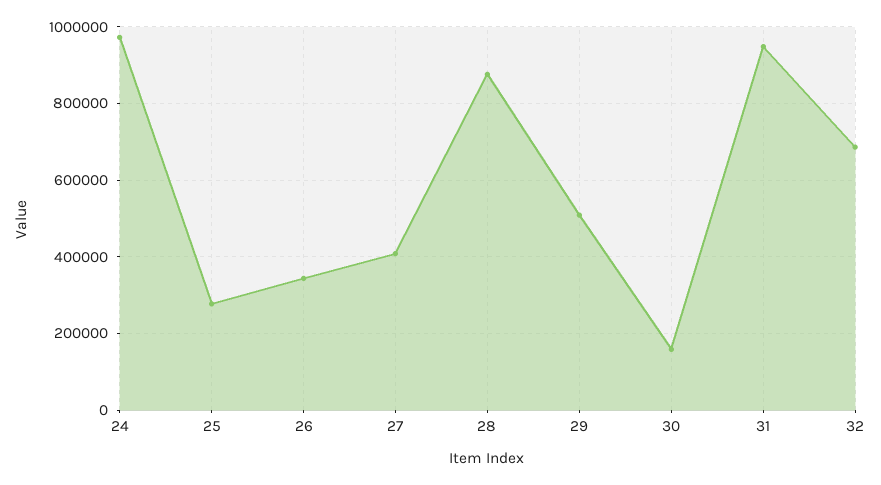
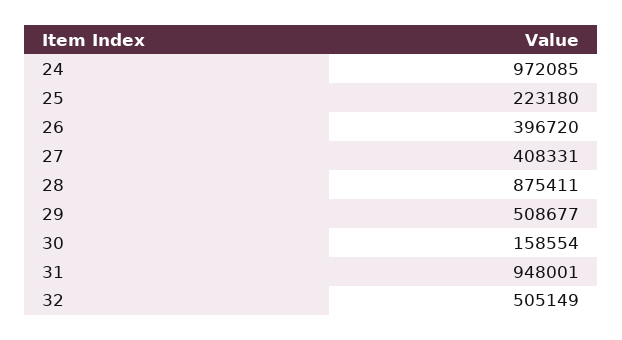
25: 280000 -> 223180
26: 340000 -> 396720
32: 680000 -> 505149

